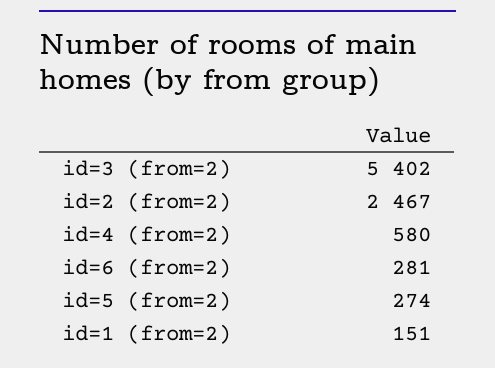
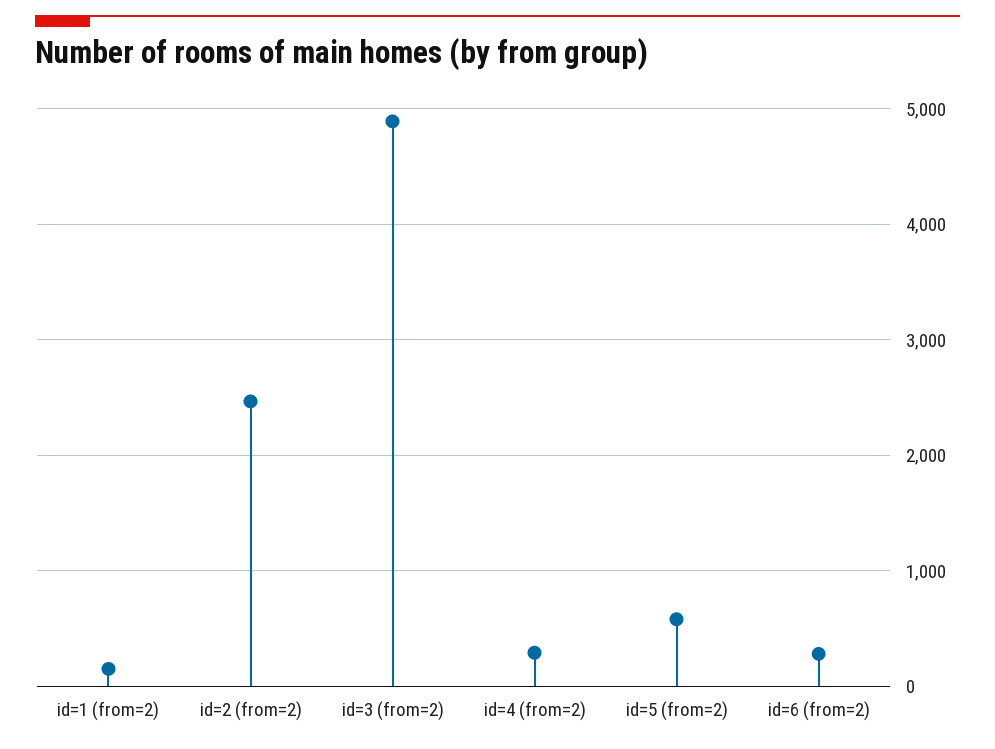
id=3 (from=2): 5402 -> 4900
id=4 (from=2): 580 -> 300
id=5 (from=2): 274 -> 600

